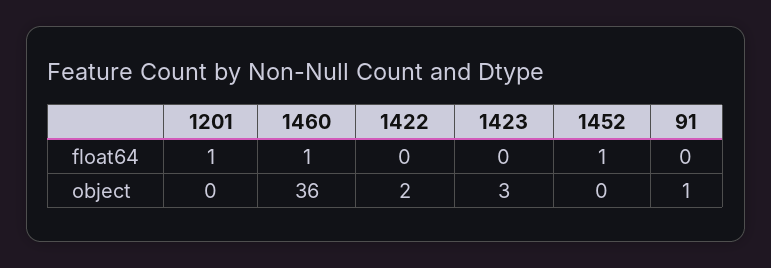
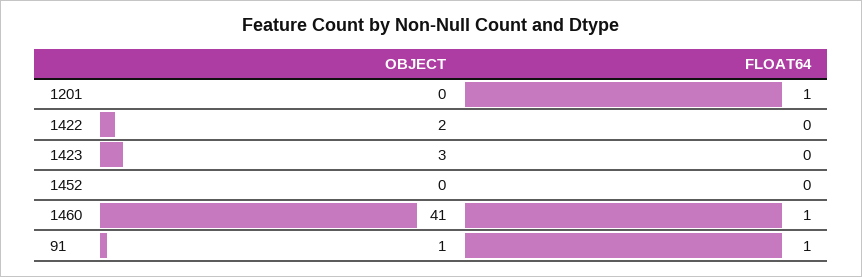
1452, float64: 1 -> 0
91, float64: 0 -> 1
1460, object: 36 -> 41

